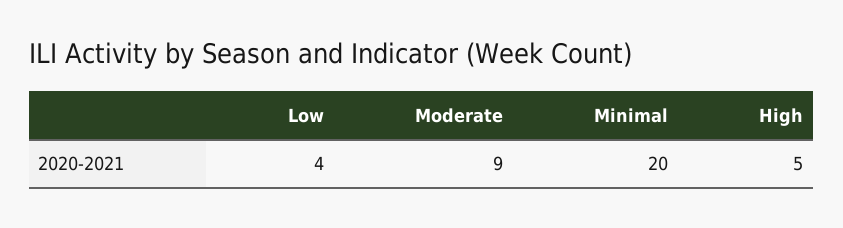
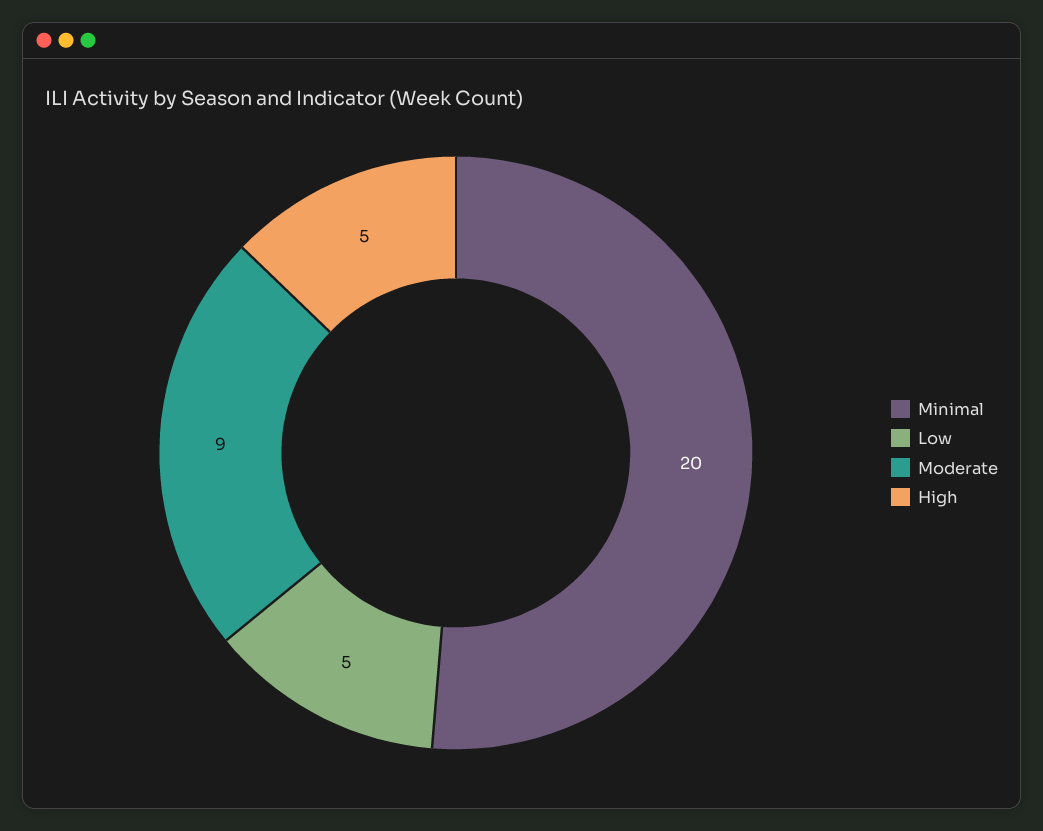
Low: 4 -> 5

